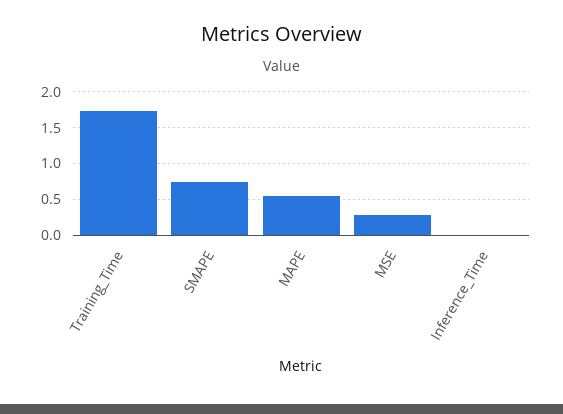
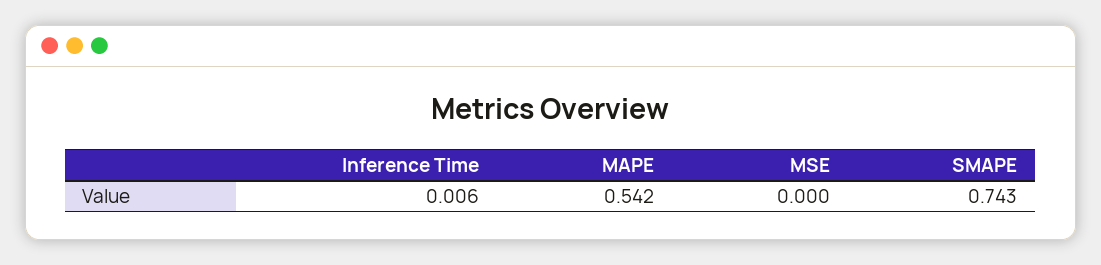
Training_Time: 1.7 -> none
MSE: 0.3 -> 0

